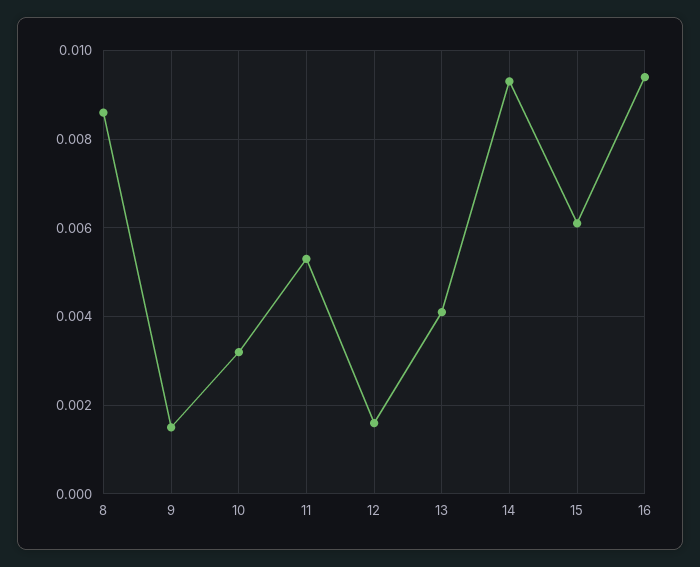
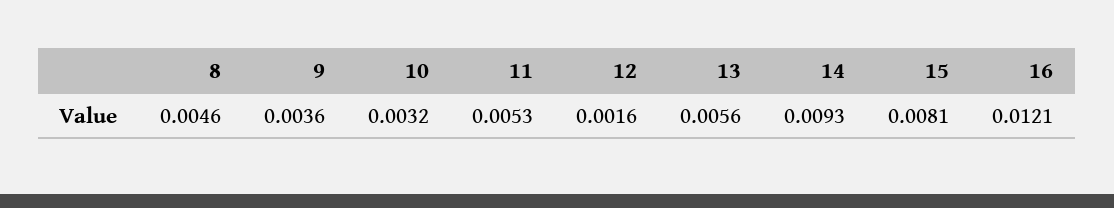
8: 0.0085 -> 0.0046
9: 0.0015 -> 0.0036
13: 0.004 -> 0.0056
15: 0.006 -> 0.0081
16: 0.0095 -> 0.0121

